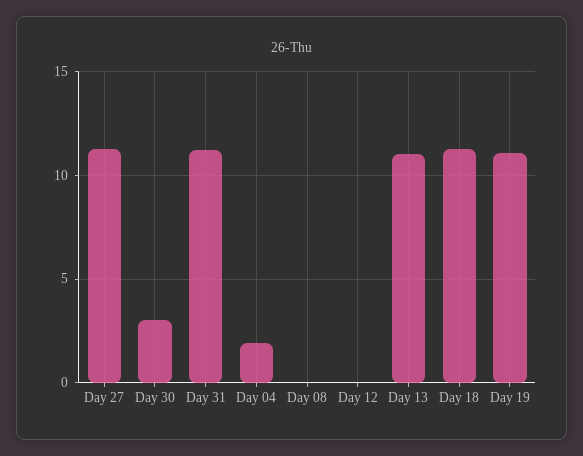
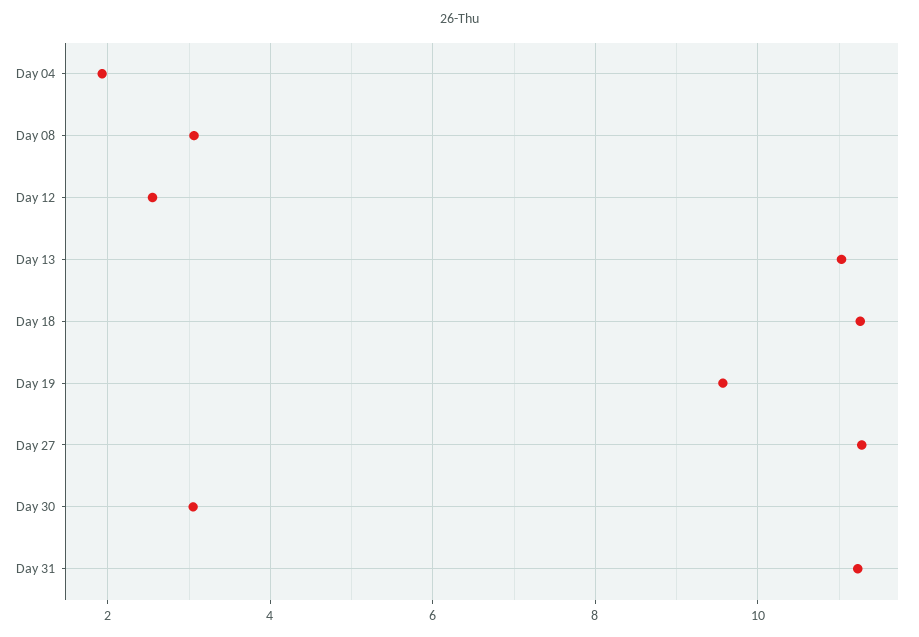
Day 08: 0 -> 3
Day 12: 0 -> 2.6
Day 19: 11 -> 9.6

